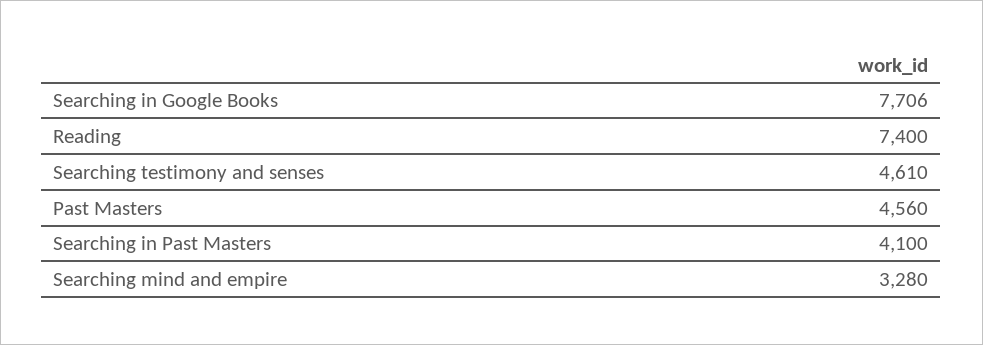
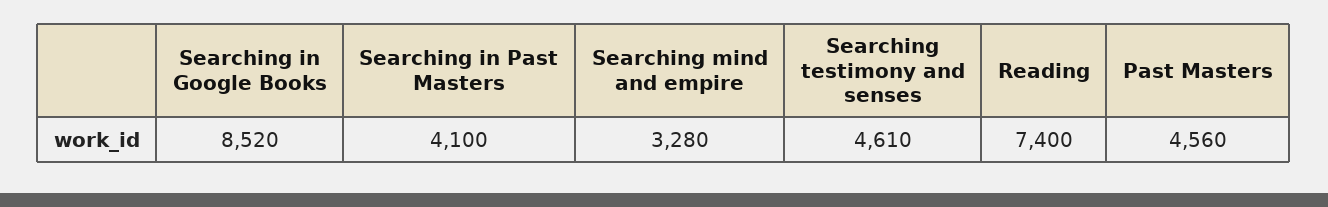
Searching in Google Books: 7706 -> 8520

